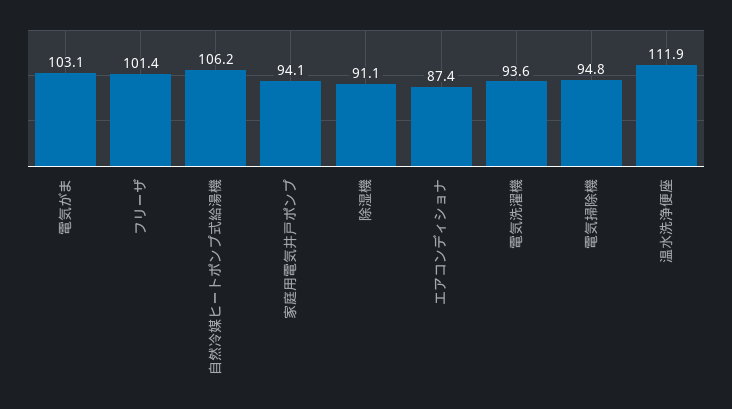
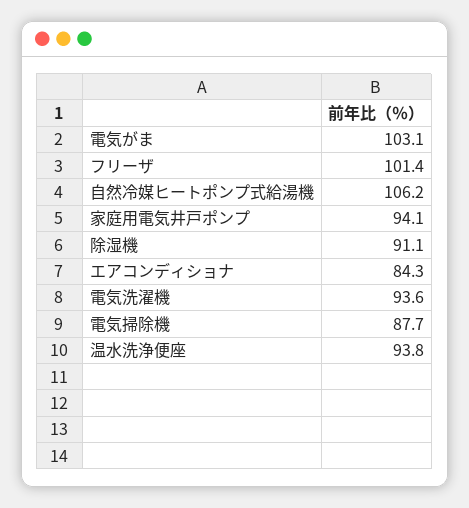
エアコンディショナ: 87.4 -> 84.3
電気掃除機: 94.8 -> 87.7
温水洗浄便座: 111.9 -> 93.8

